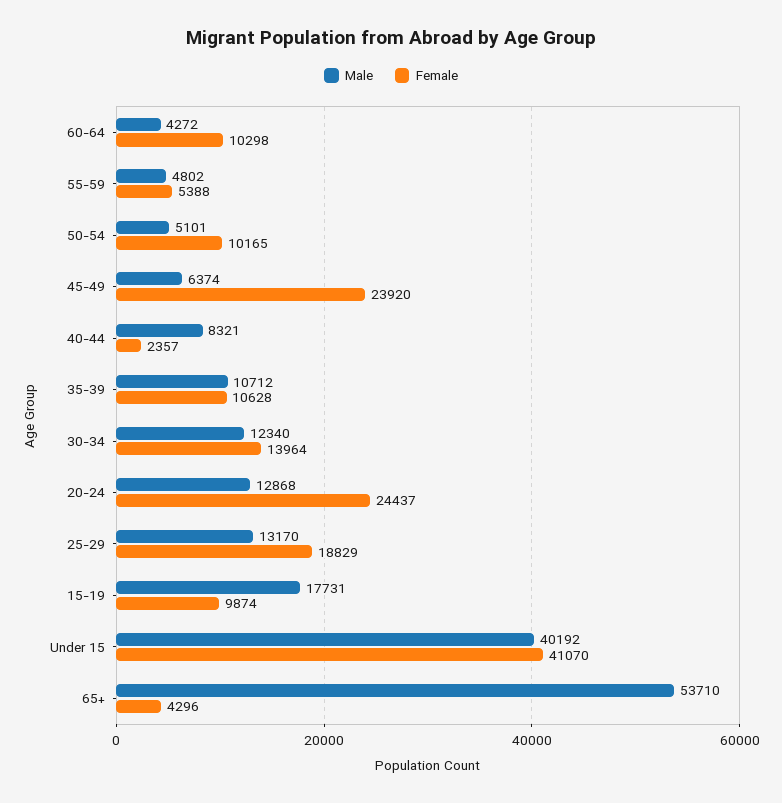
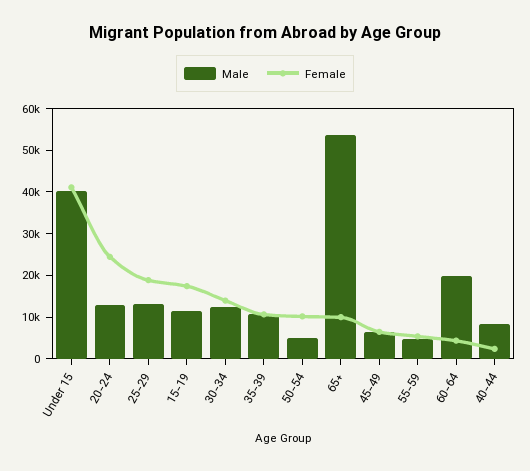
Male, 60-64: 4272 -> 20000
Female, 60-64: 10298 -> 4000
Female, 45-49: 23920 -> 6000
Male, 15-19: 17731 -> 12000
Female, 15-19: 9874 -> 18000
Female, 65+: 4296 -> 10000

